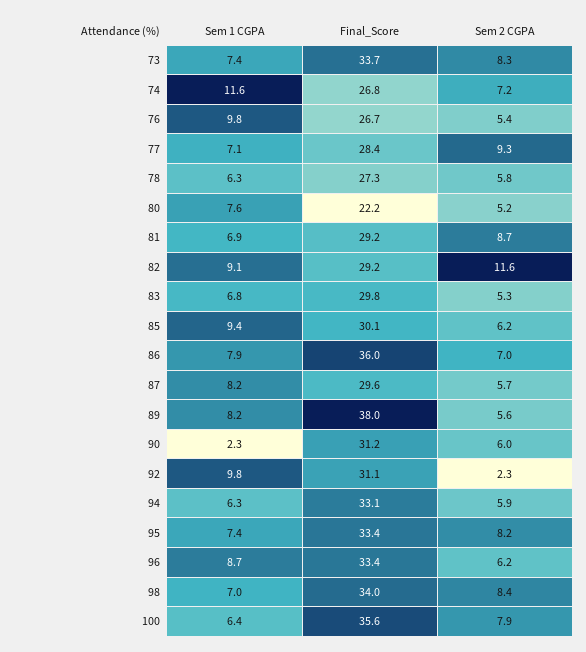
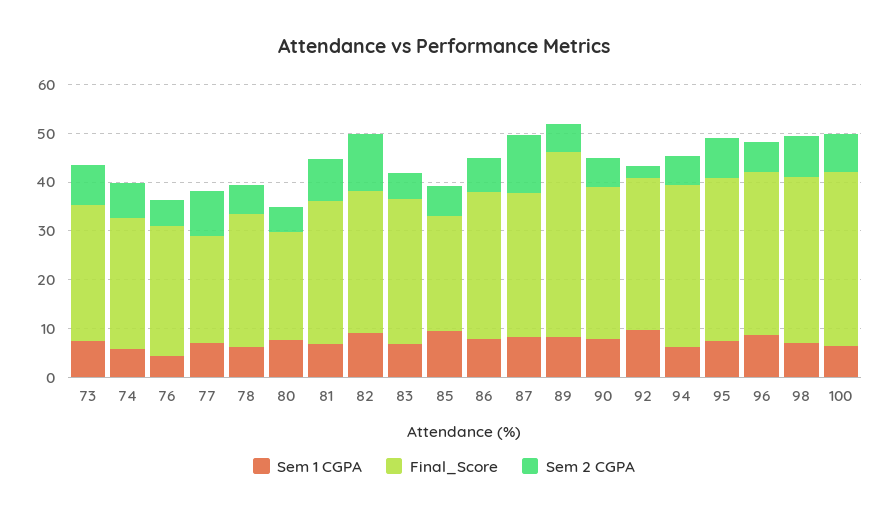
Final_Score, 73: 33.7 -> 28
Sem 1 CGPA, 74: 11.6 -> 6
Sem 1 CGPA, 76: 9.8 -> 4
Final_Score, 77: 28.4 -> 22
Final_Score, 85: 30.1 -> 24
Final_Score, 86: 36 -> 30
Sem 2 CGPA, 87: 5.7 -> 12
Sem 1 CGPA, 90: 2.3 -> 8

